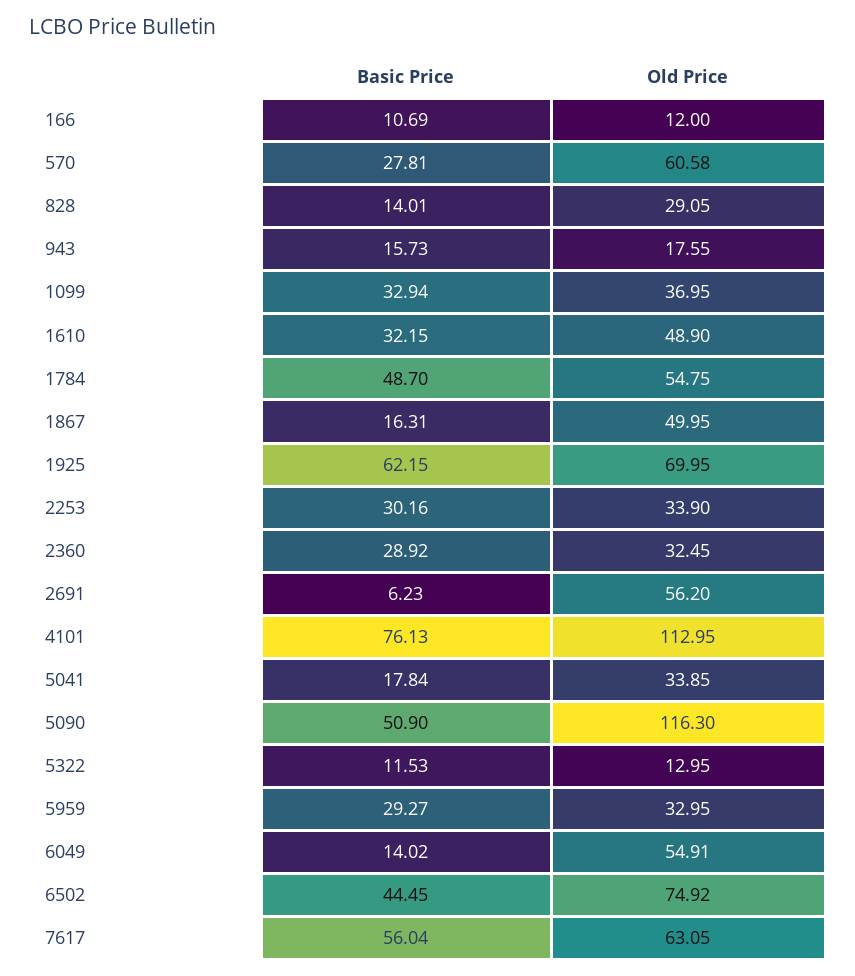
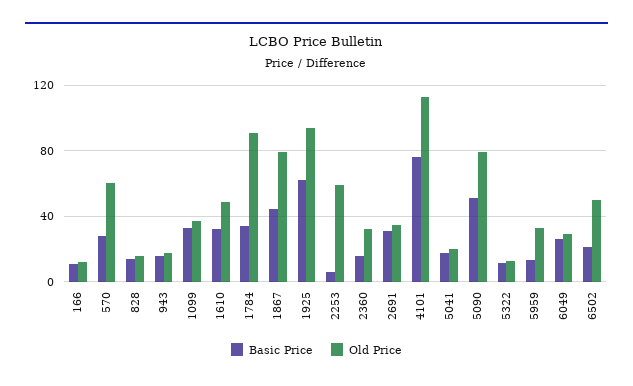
Old Price, 828: 29.05 -> 15
Basic Price, 1784: 48.7 -> 35
Old Price, 1784: 54.75 -> 90
Basic Price, 1867: 16.31 -> 45
Old Price, 1867: 49.95 -> 80
Old Price, 1925: 69.95 -> 95
Basic Price, 2253: 30.16 -> 5
Old Price, 2253: 33.9 -> 60
Basic Price, 2360: 28.92 -> 15
Basic Price, 2691: 6.23 -> 30
Old Price, 2691: 56.2 -> 35
Old Price, 5041: 33.85 -> 20
Old Price, 5090: 116.3 -> 80
Basic Price, 5959: 29.27 -> 15
Basic Price, 6049: 14.02 -> 25
Old Price, 6049: 54.91 -> 30
Basic Price, 6502: 44.45 -> 20
Old Price, 6502: 74.92 -> 50
Basic Price, 7617: 56.04 -> none
Old Price, 7617: 63.05 -> none

